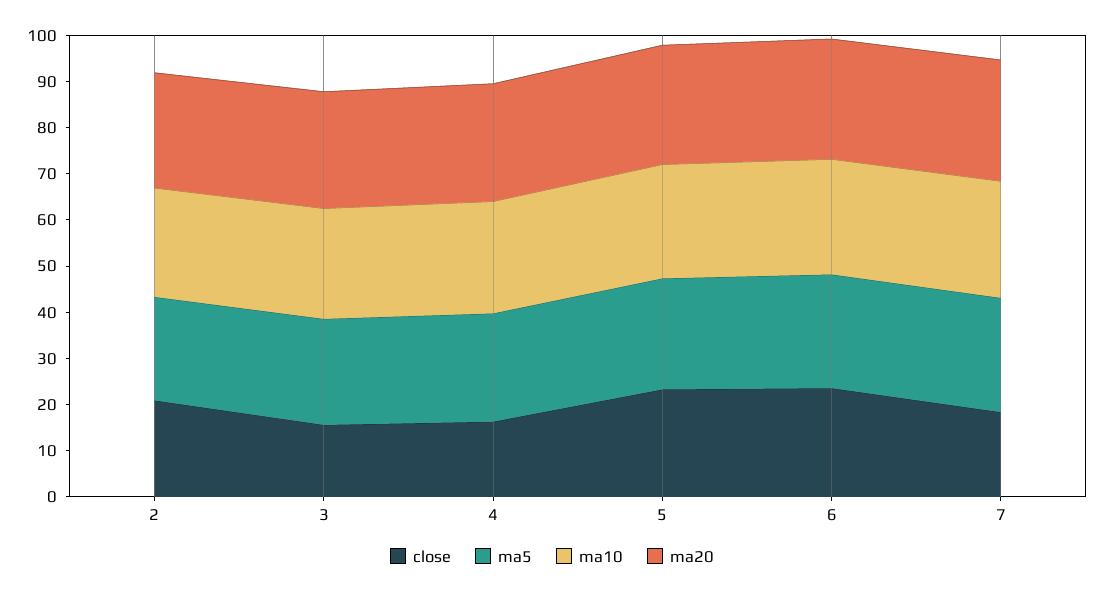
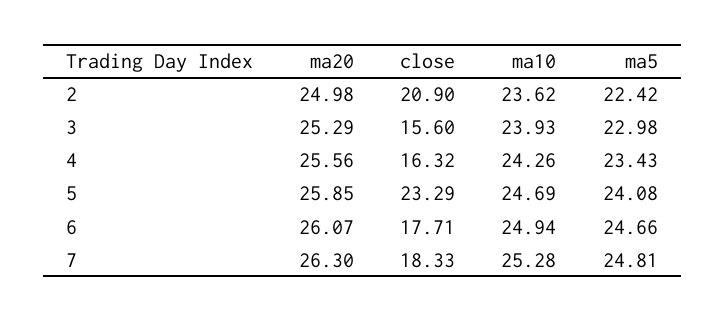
close, 6: 24 -> 17.71

